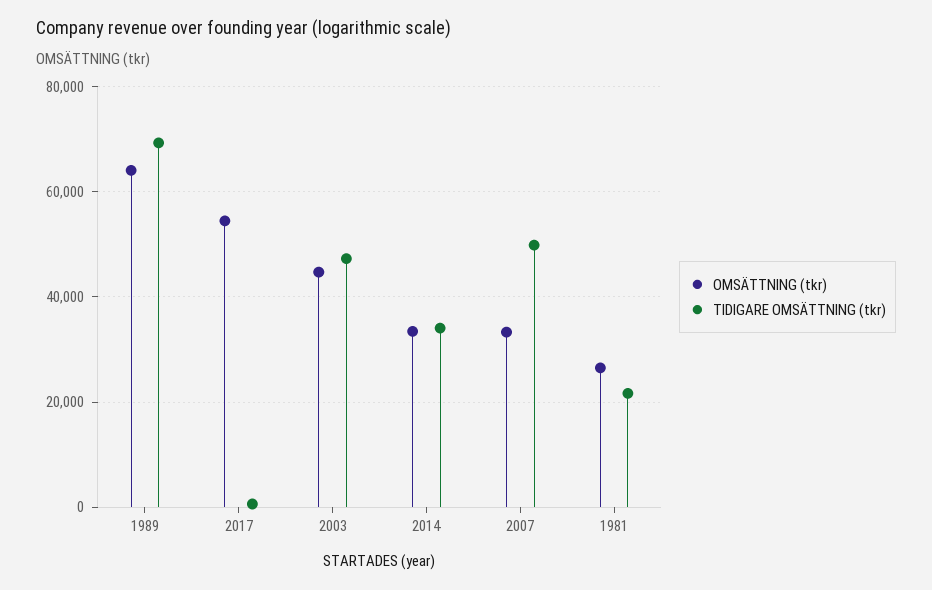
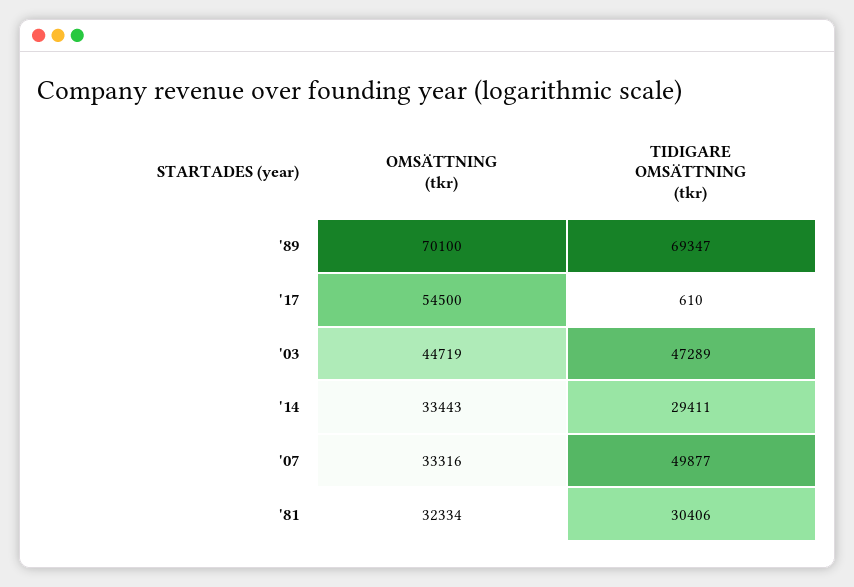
OMSÄTTNING (tkr), 1989: 64000 -> 70100
TIDIGARE OMSÄTTNING (tkr), 2014: 34000 -> 29411
OMSÄTTNING (tkr), 1981: 26000 -> 32334
TIDIGARE OMSÄTTNING (tkr), 1981: 22000 -> 30406

